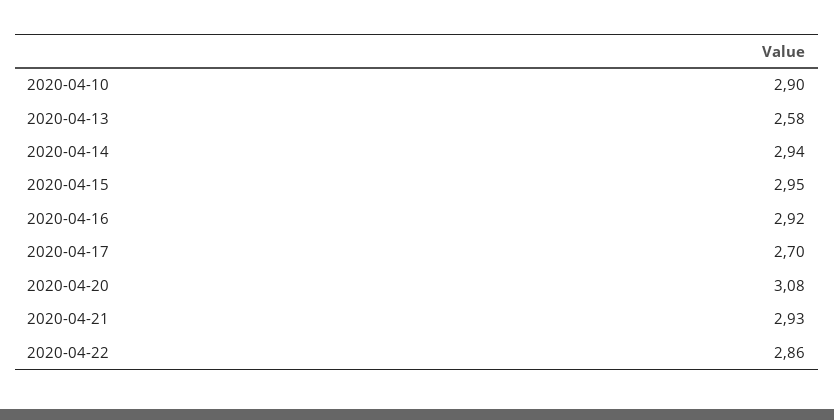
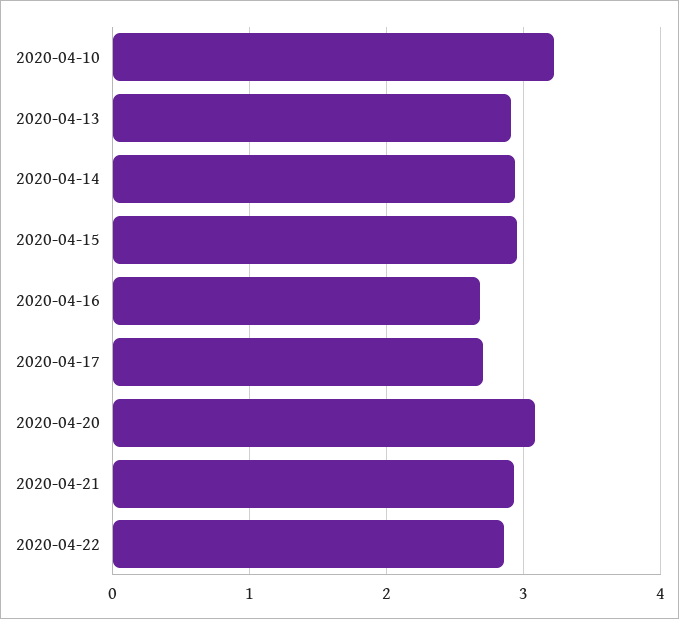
2020-04-10: 2.9 -> 3.2
2020-04-13: 2.58 -> 2.9
2020-04-16: 2.92 -> 2.7

